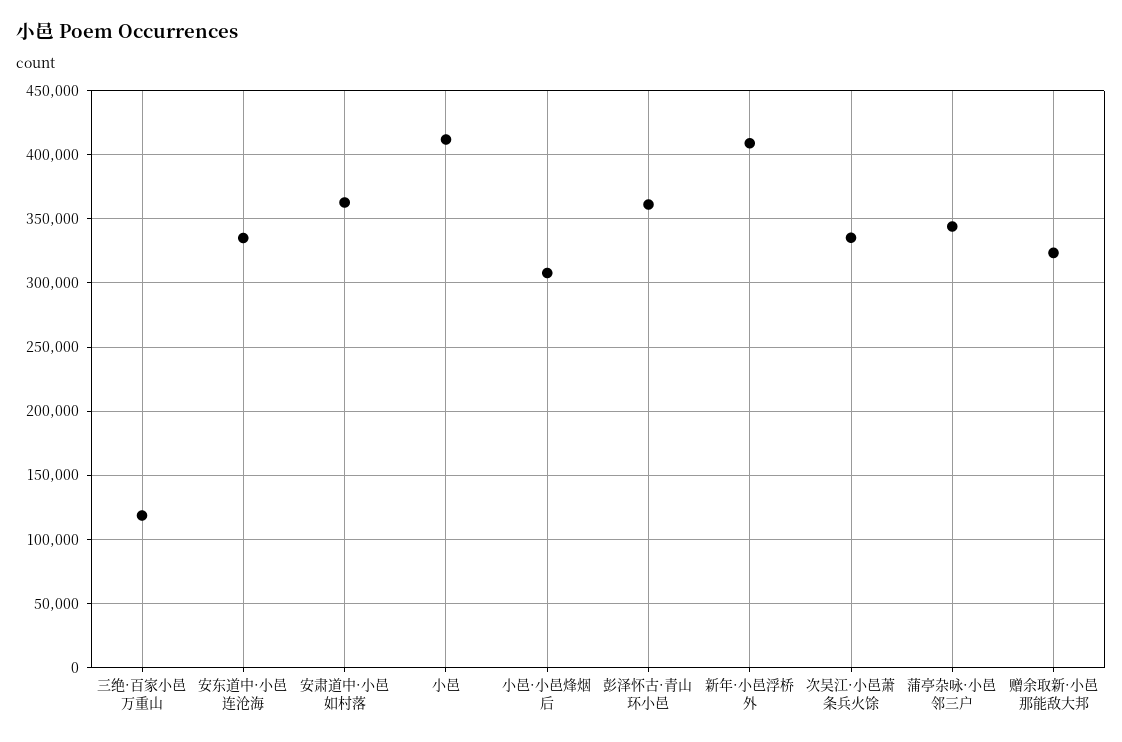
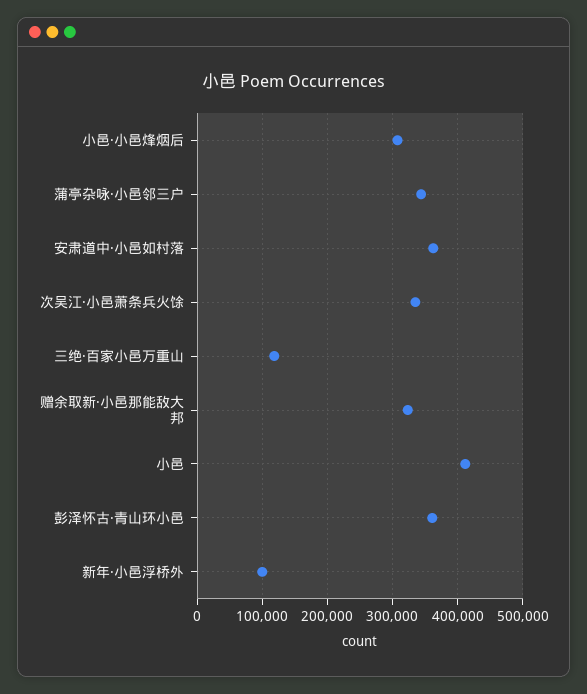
安东道中·小邑连沧海: 335000 -> none
新年·小邑浮桥外: 410000 -> 100000

